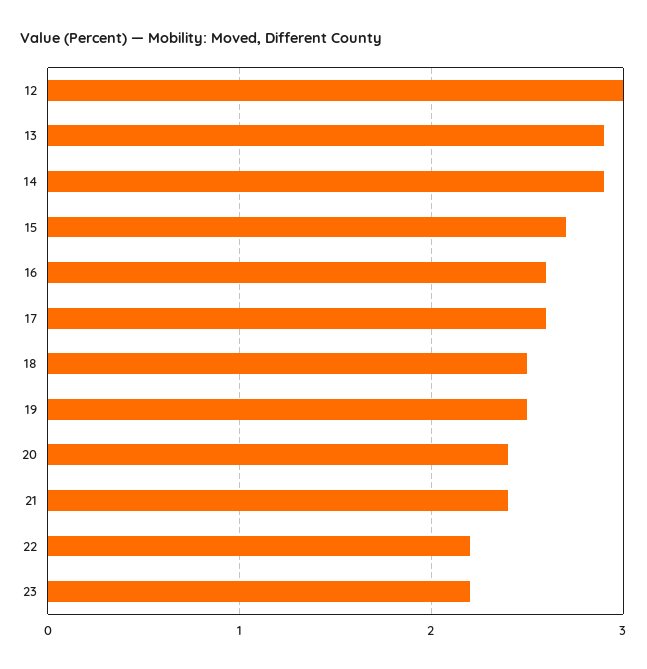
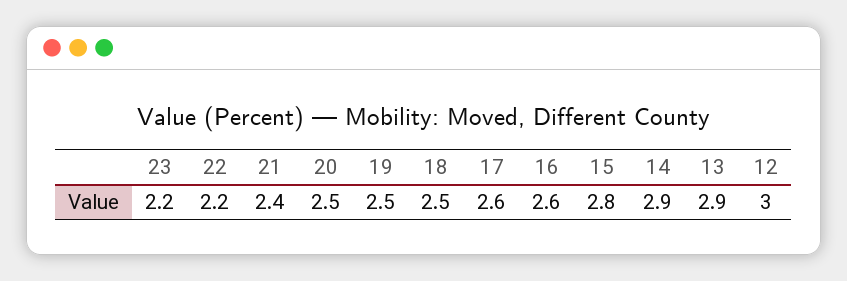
15: 2.7 -> 2.8
20: 2.4 -> 2.5

